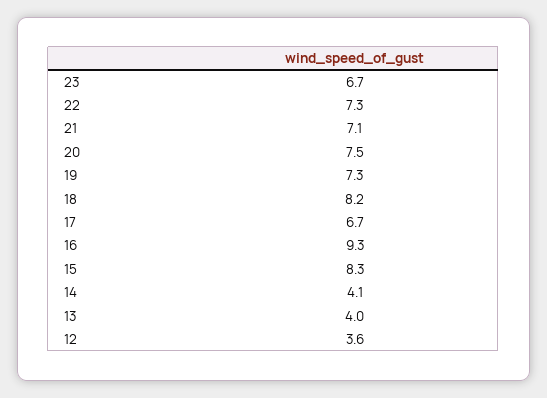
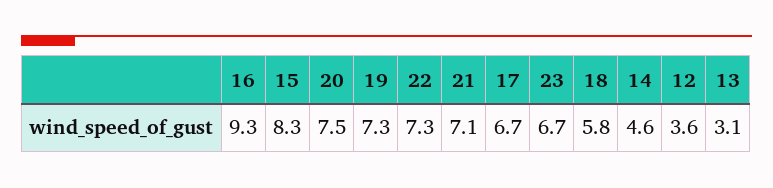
18: 8.2 -> 5.8
14: 4.1 -> 4.6
13: 4 -> 3.1

